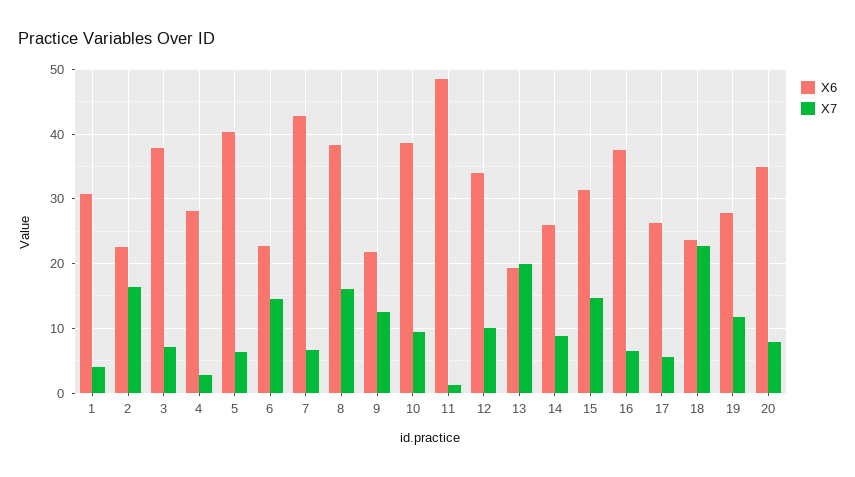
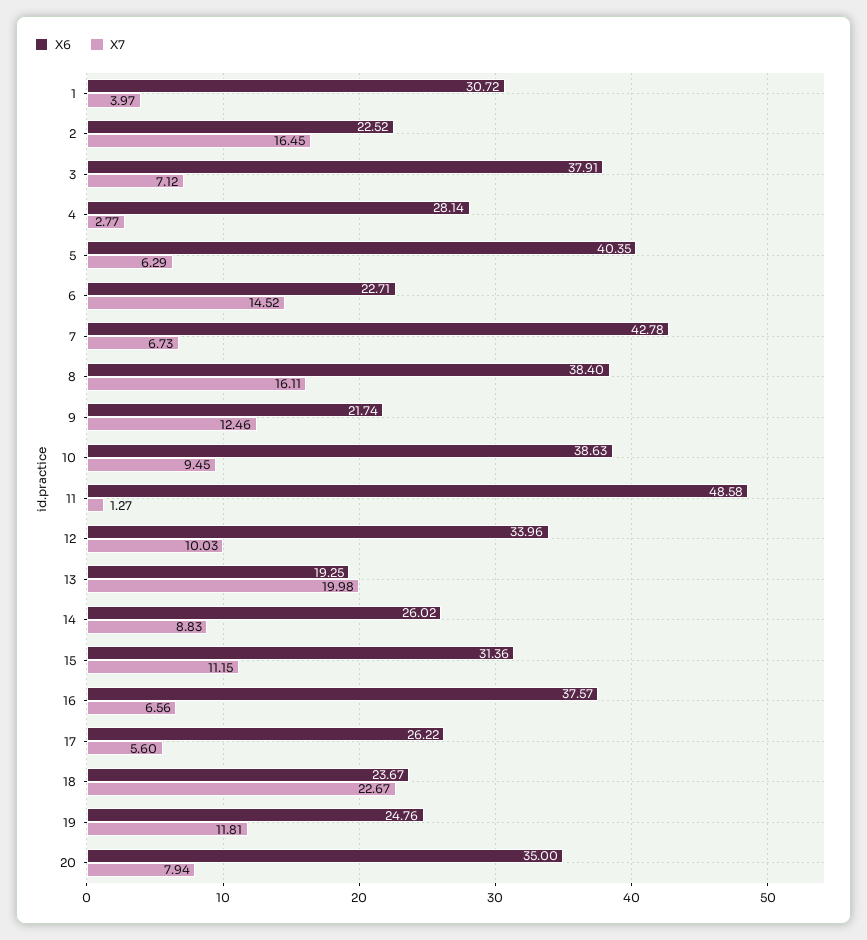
X7, 15: 15 -> 11.15
X6, 19: 28 -> 24.76

